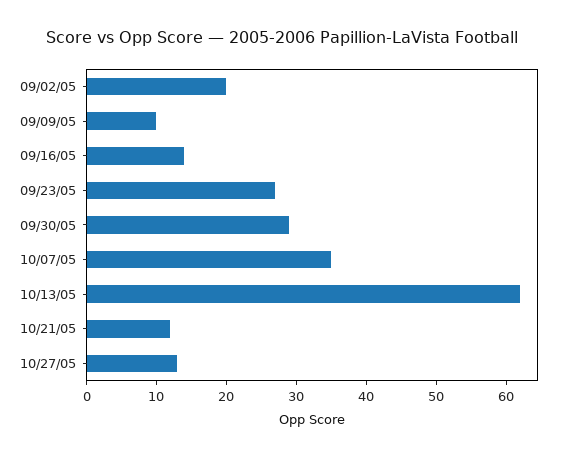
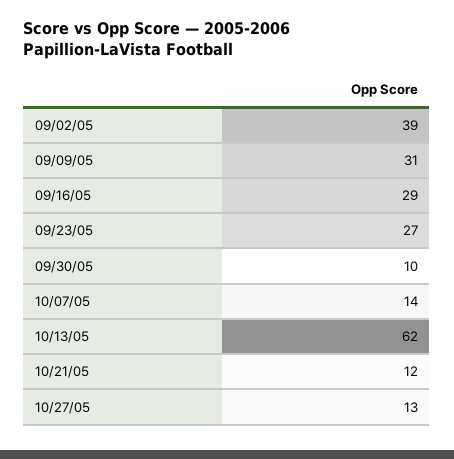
09/02/05: 20 -> 39
09/09/05: 10 -> 31
09/16/05: 15 -> 29
09/30/05: 30 -> 10
10/07/05: 35 -> 14

